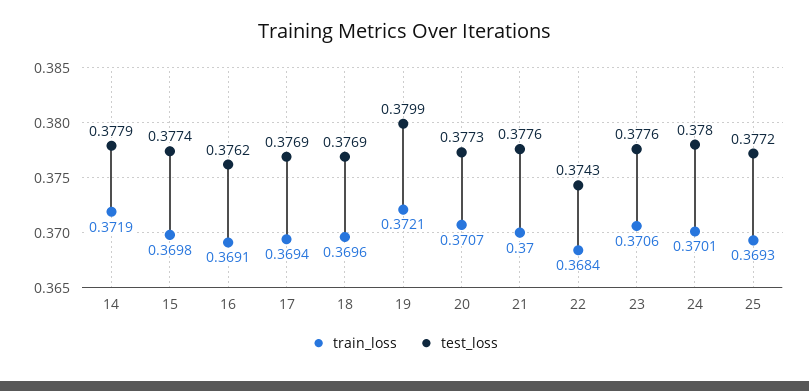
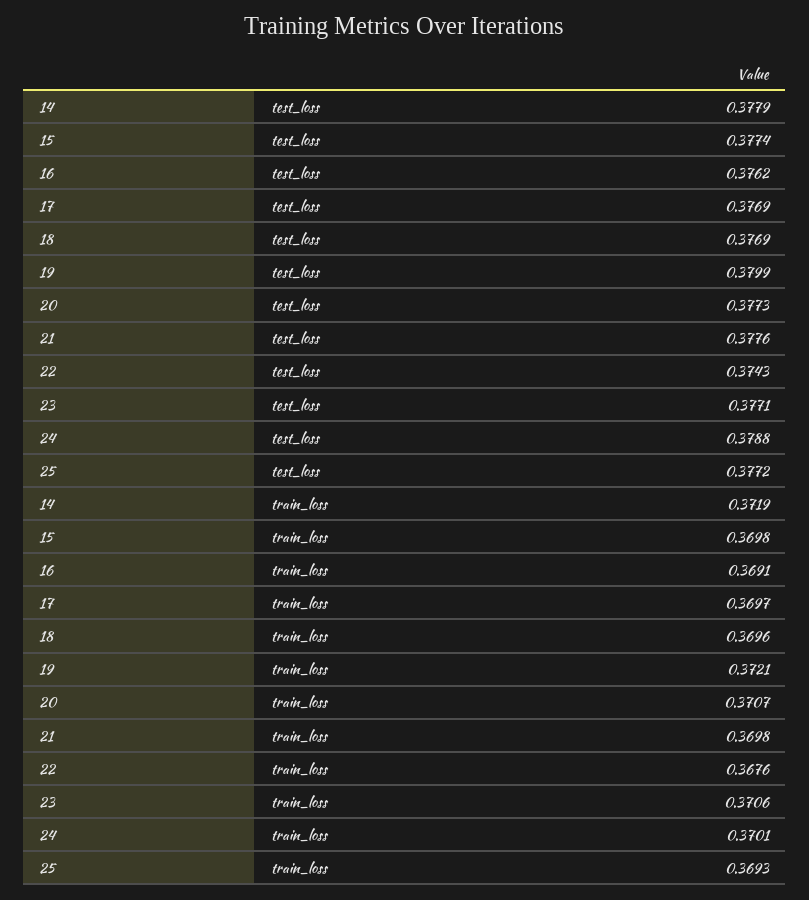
train_loss, 17: 0.3694 -> 0.3697
train_loss, 21: 0.37 -> 0.3698
train_loss, 22: 0.3684 -> 0.3676
test_loss, 23: 0.3776 -> 0.3771
test_loss, 24: 0.378 -> 0.3788

